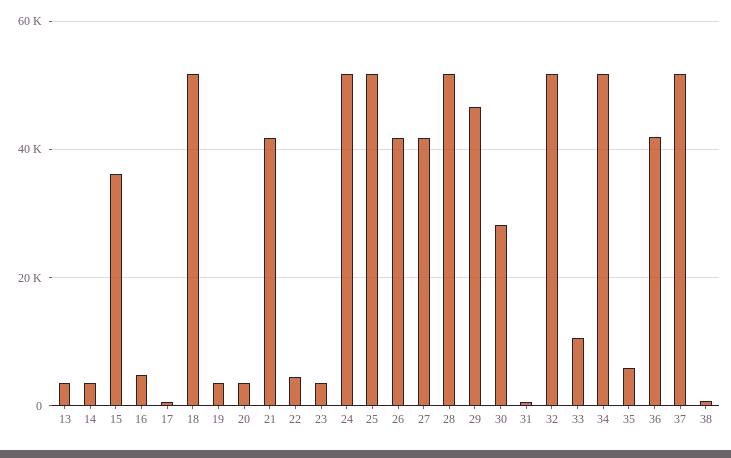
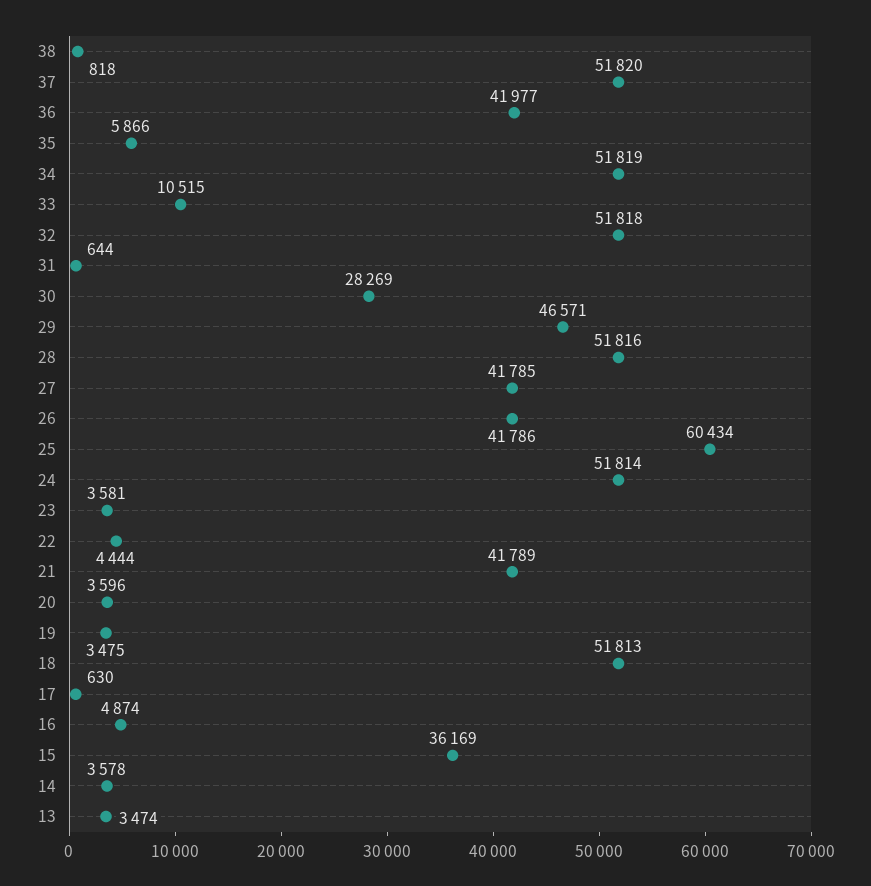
25: 52000 -> 60434

